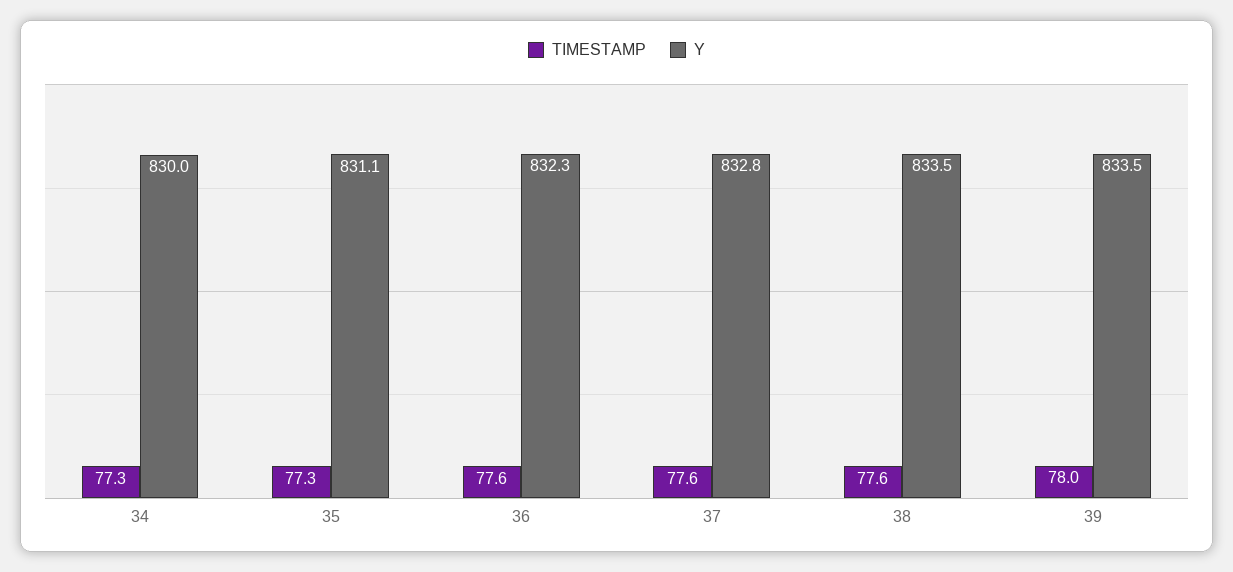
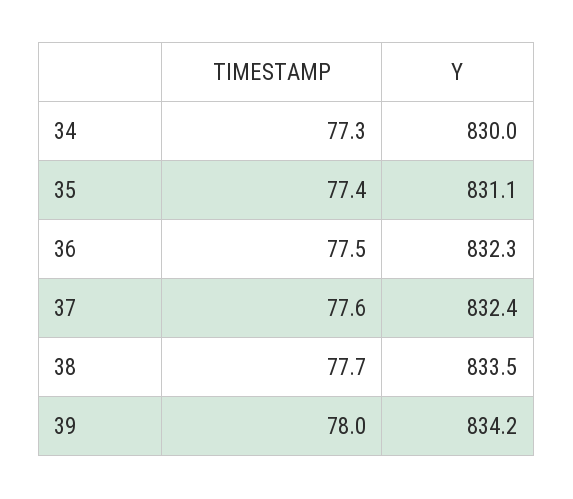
TIMESTAMP, 35: 77.3 -> 77.4
TIMESTAMP, 36: 77.6 -> 77.5
Y, 37: 832.8 -> 832.4
TIMESTAMP, 38: 77.6 -> 77.7
Y, 39: 833.5 -> 834.2

